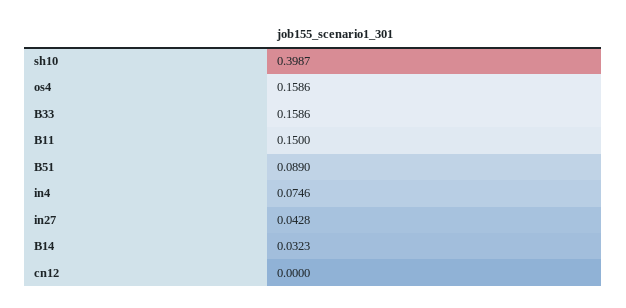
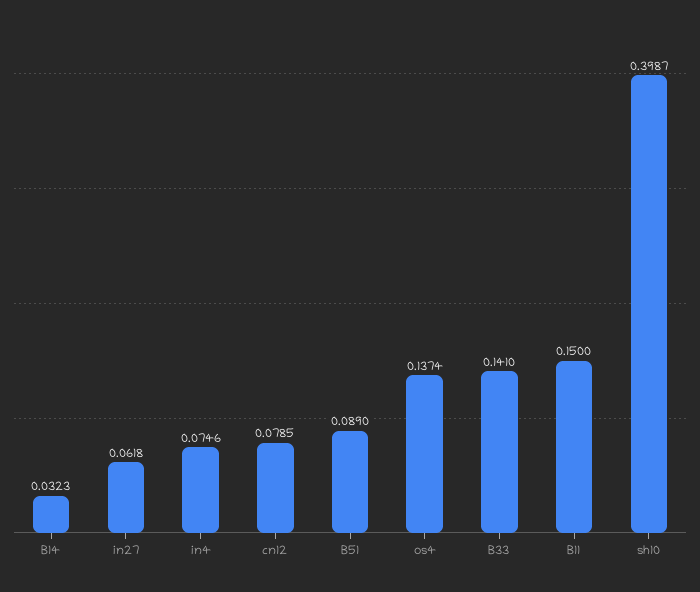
os4: 0.1586 -> 0.1374
B33: 0.1586 -> 0.141
in27: 0.0428 -> 0.0618
cn12: 0 -> 0.0785

